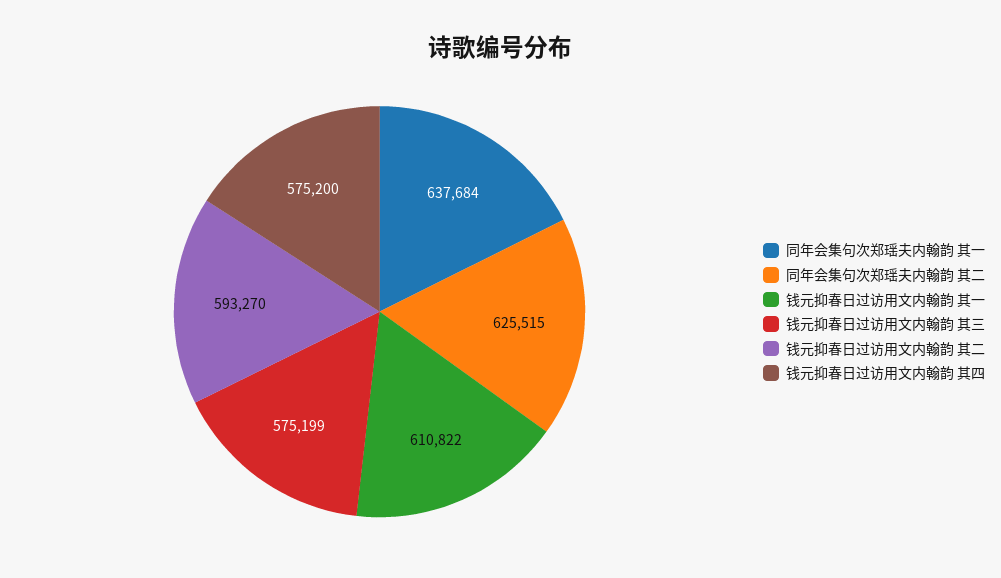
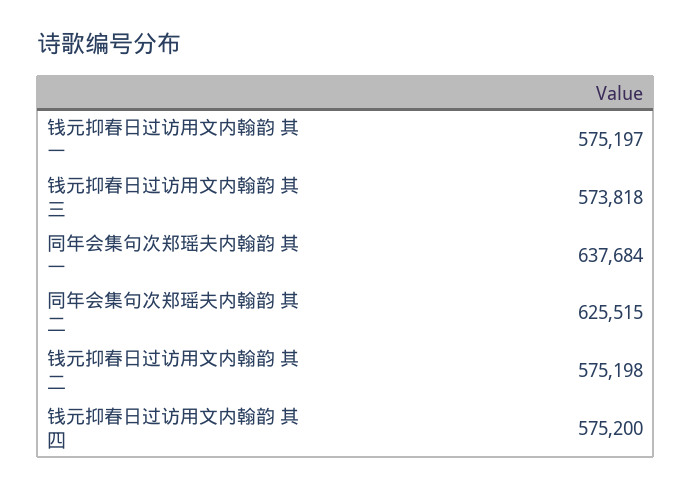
钱元抑春日过访用文内翰韵 其一: 610822 -> 575197
钱元抑春日过访用文内翰韵 其三: 575199 -> 573818
钱元抑春日过访用文内翰韵 其二: 593270 -> 575198

